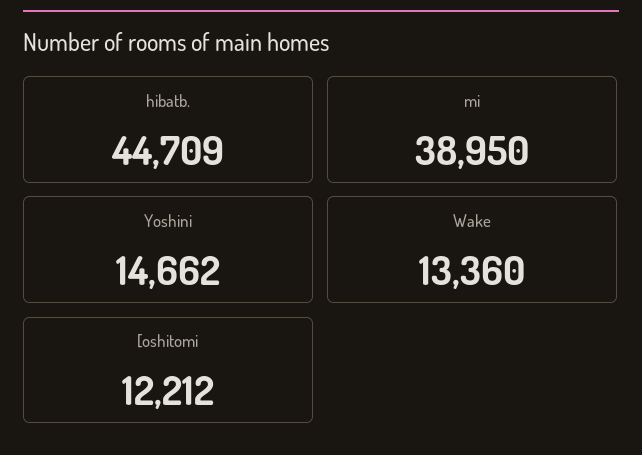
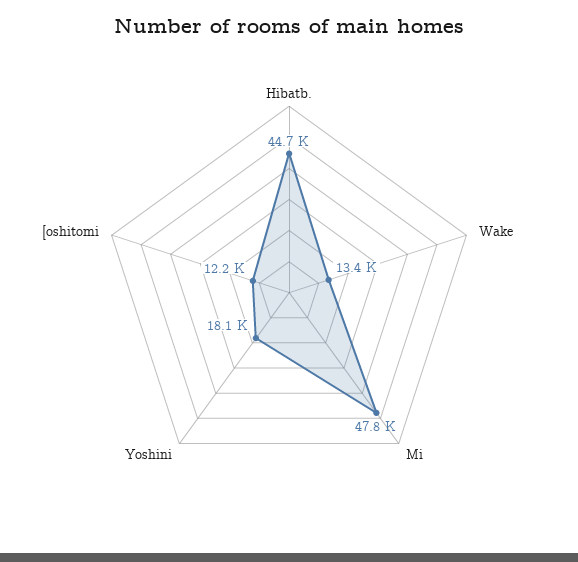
mi: 38950 -> 47800
Yoshini: 14662 -> 18100

